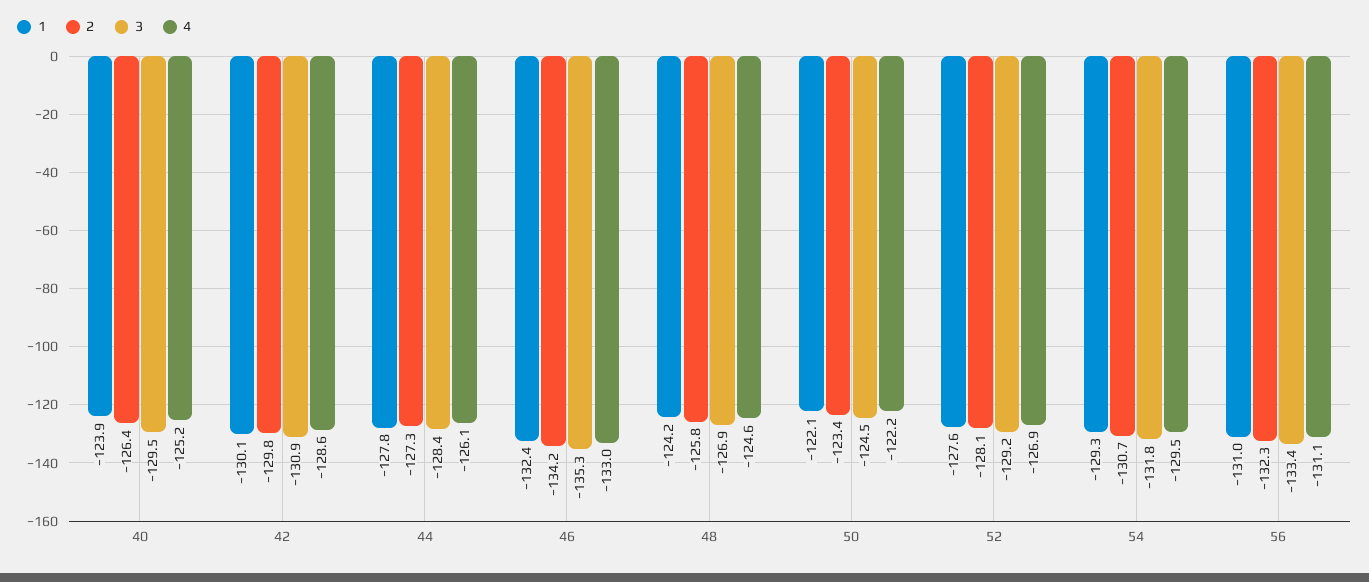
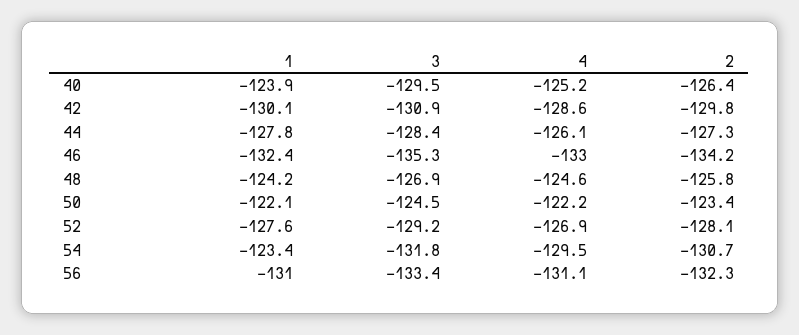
1, 54: -129.3 -> -123.4

